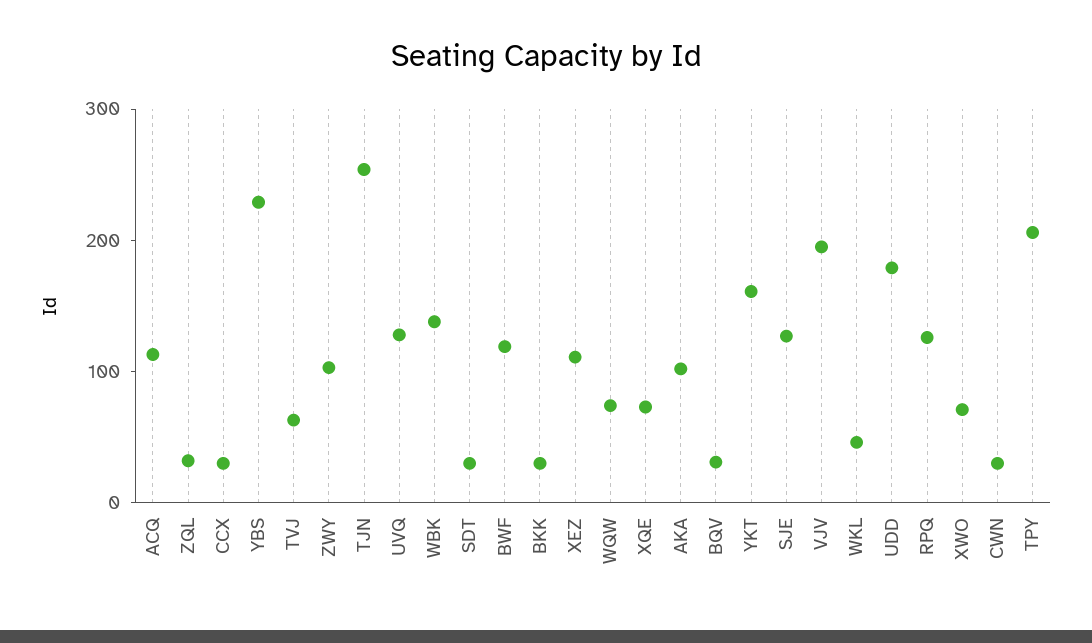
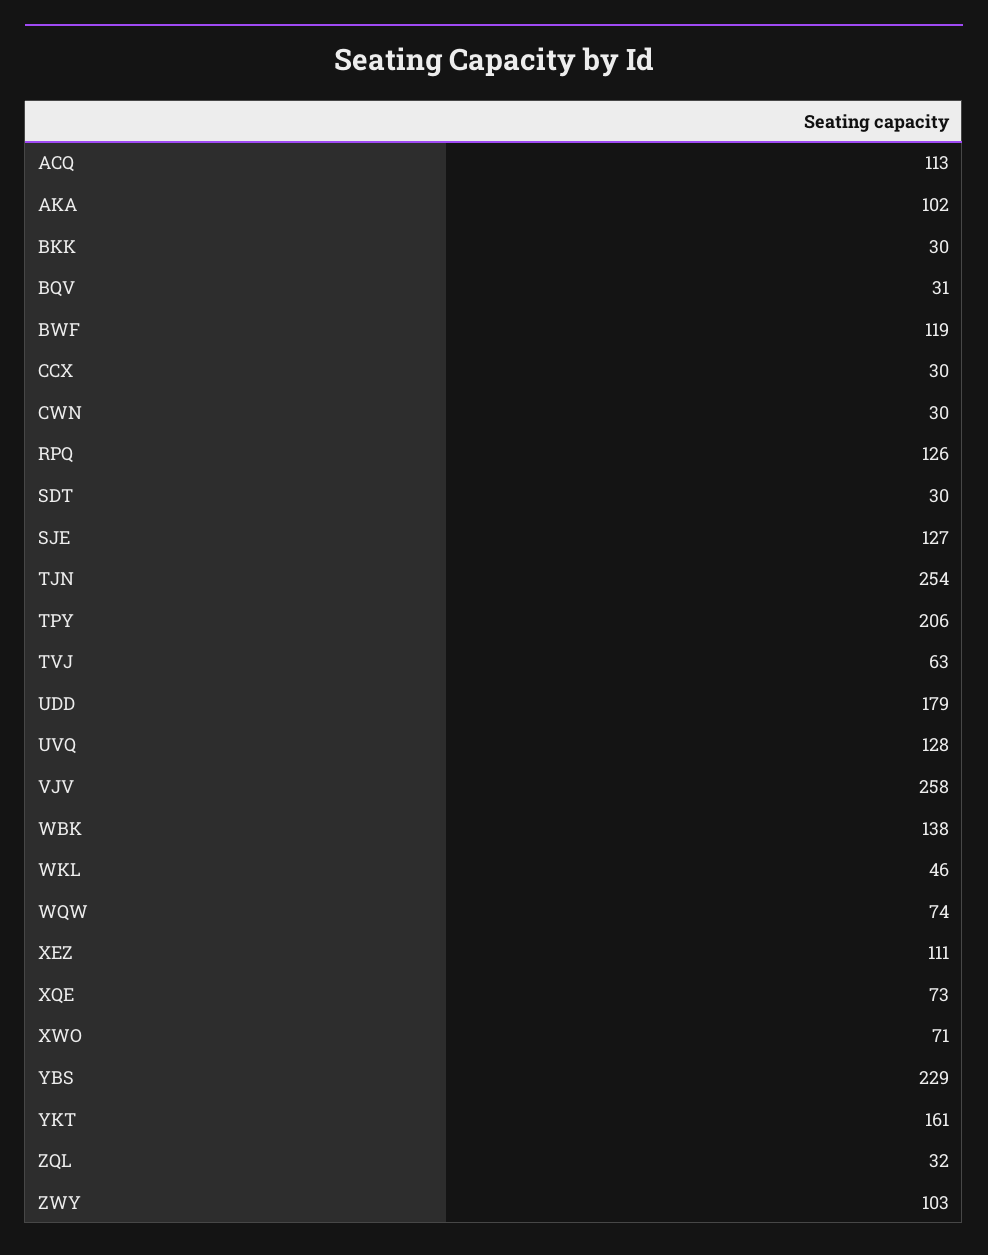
VJV: 200 -> 258

